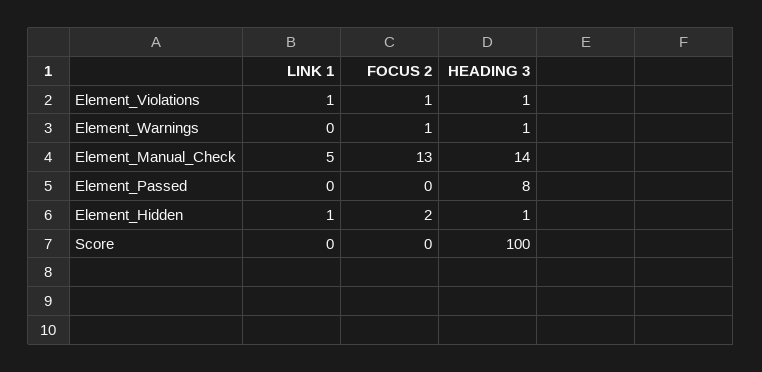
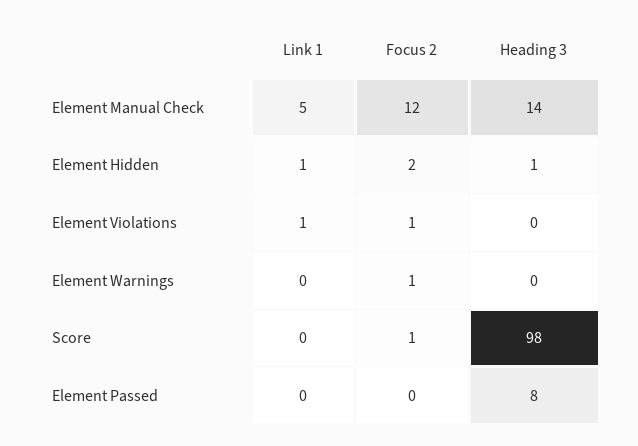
HEADING 3, Element_Violations: 1 -> 0
HEADING 3, Element_Warnings: 1 -> 0
FOCUS 2, Element_Manual_Check: 13 -> 12
FOCUS 2, Score: 0 -> 1
HEADING 3, Score: 100 -> 98

